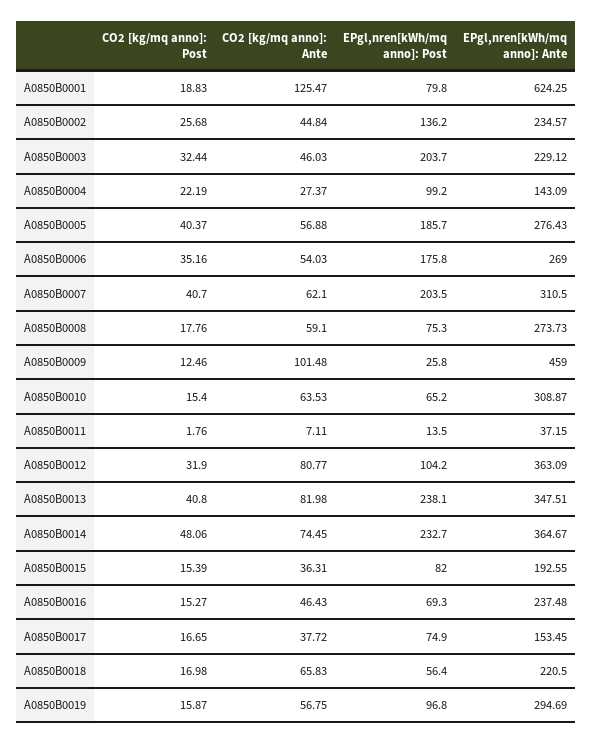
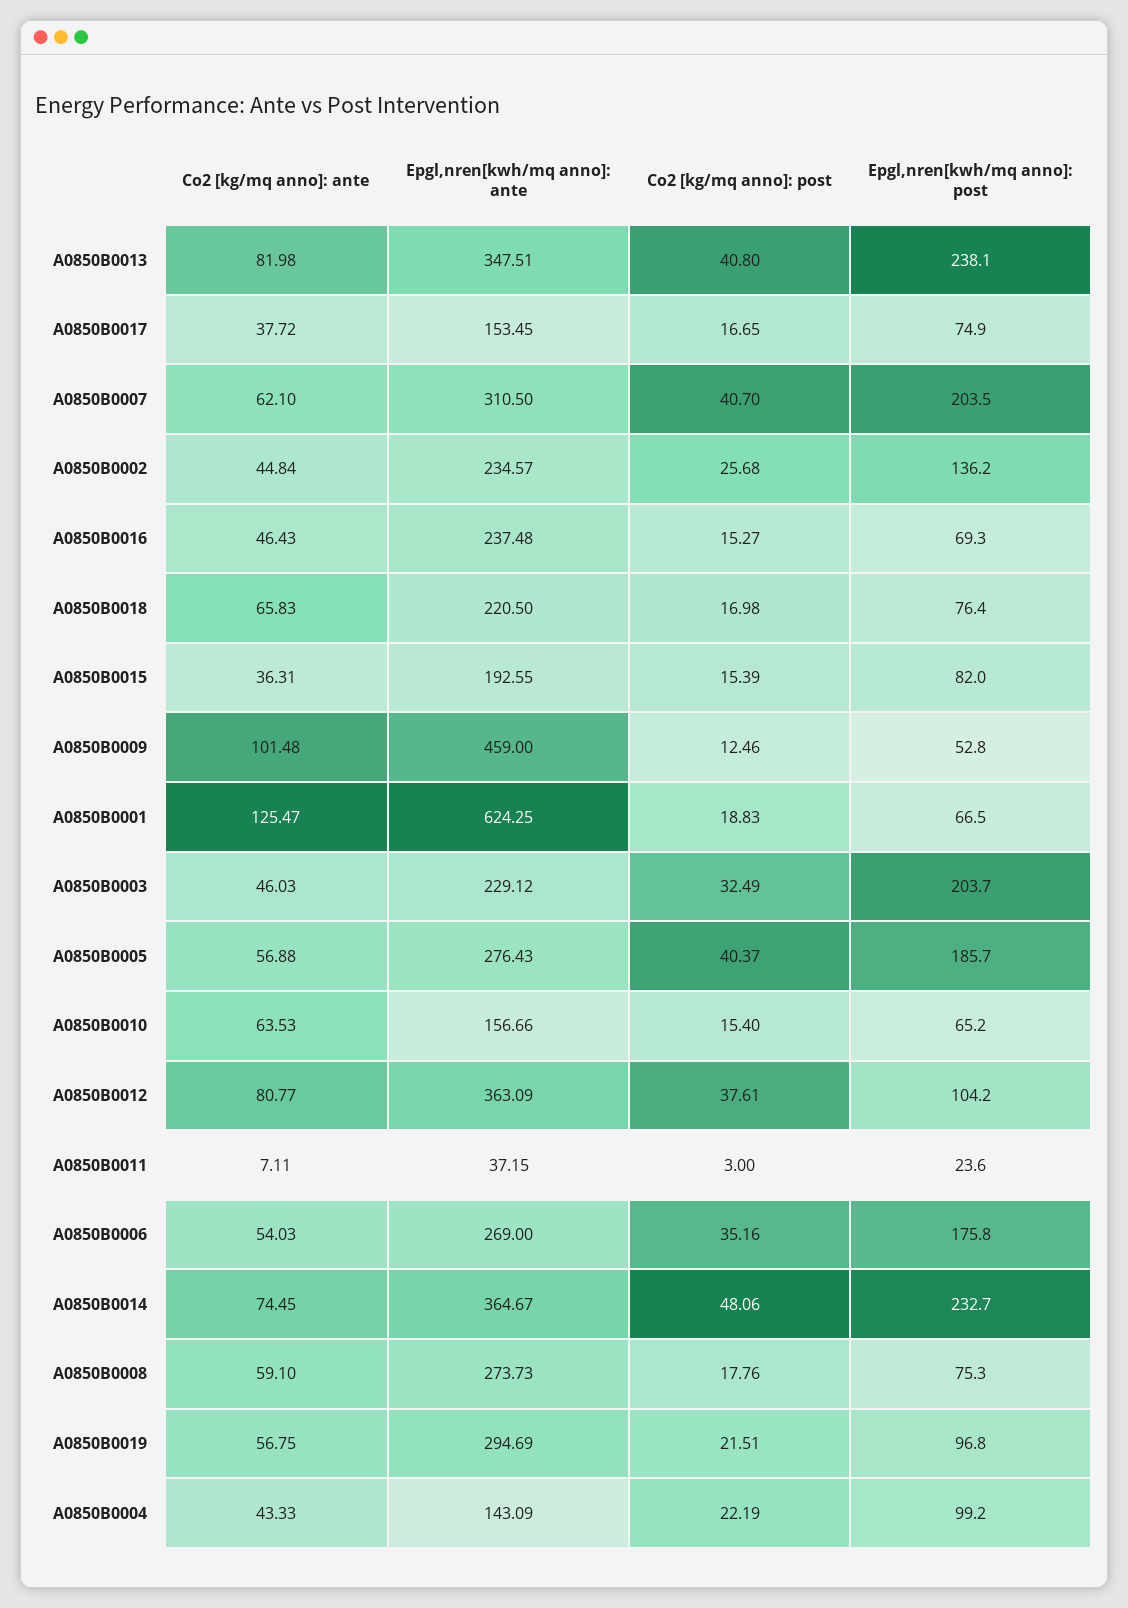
EPgl,nren[kWh/mq anno]: Post, A0850B0001: 79.8 -> 66.5
CO2 [kg/mq anno]: Post, A0850B0003: 32.44 -> 32.49
CO2 [kg/mq anno]: Ante, A0850B0004: 27.37 -> 43.33
EPgl,nren[kWh/mq anno]: Post, A0850B0009: 25.8 -> 52.8
EPgl,nren[kWh/mq anno]: Ante, A0850B0010: 308.87 -> 156.66
CO2 [kg/mq anno]: Post, A0850B0011: 1.76 -> 3
EPgl,nren[kWh/mq anno]: Post, A0850B0011: 13.5 -> 23.6
CO2 [kg/mq anno]: Post, A0850B0012: 31.9 -> 37.61
EPgl,nren[kWh/mq anno]: Post, A0850B0018: 56.4 -> 76.4
CO2 [kg/mq anno]: Post, A0850B0019: 15.87 -> 21.51

